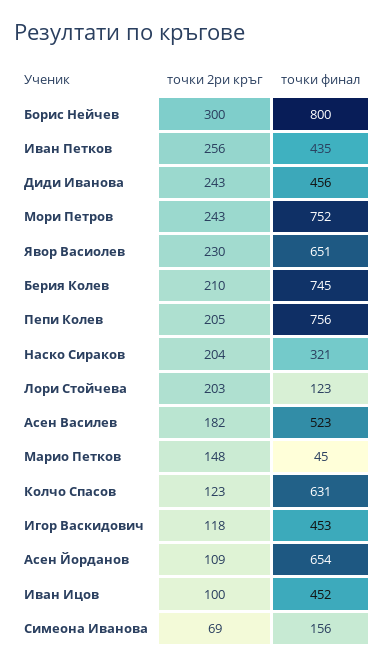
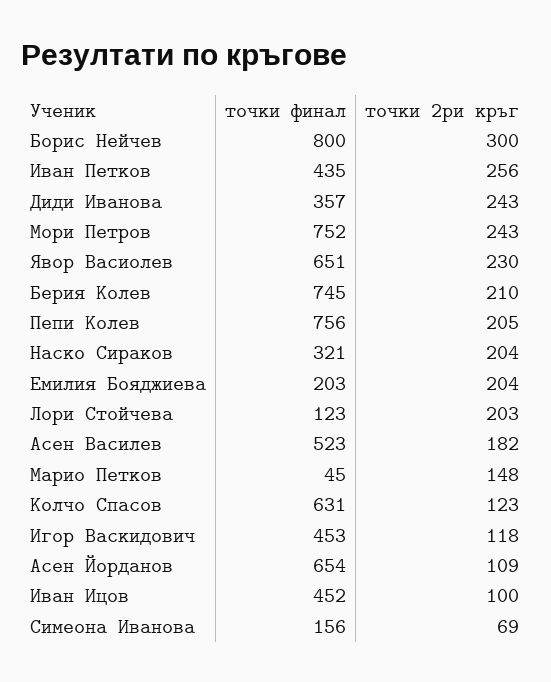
точки финал, Диди Иванова: 456 -> 357
точки финал, Емилия Бояджиева: none -> 203
точки 2ри кръг, Емилия Бояджиева: none -> 204

